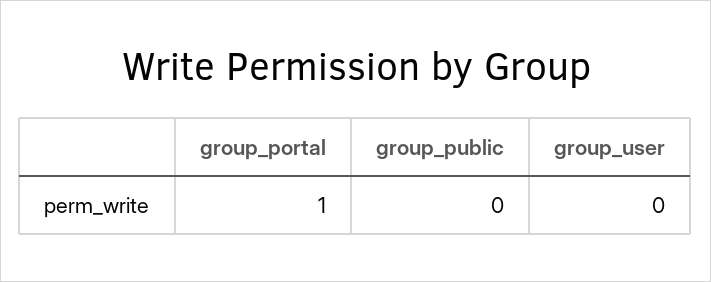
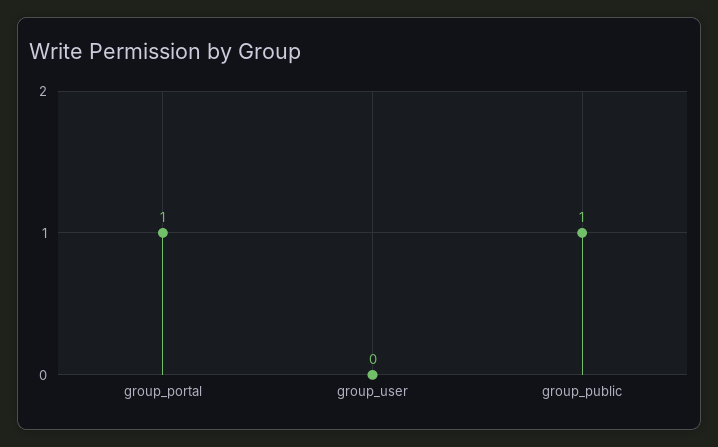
group_public: 0 -> 1

